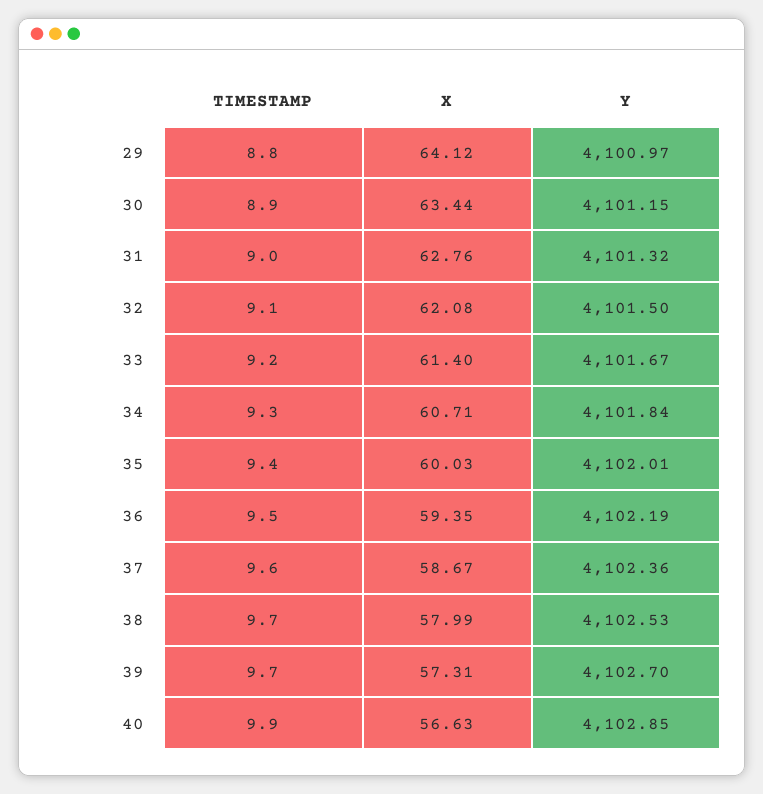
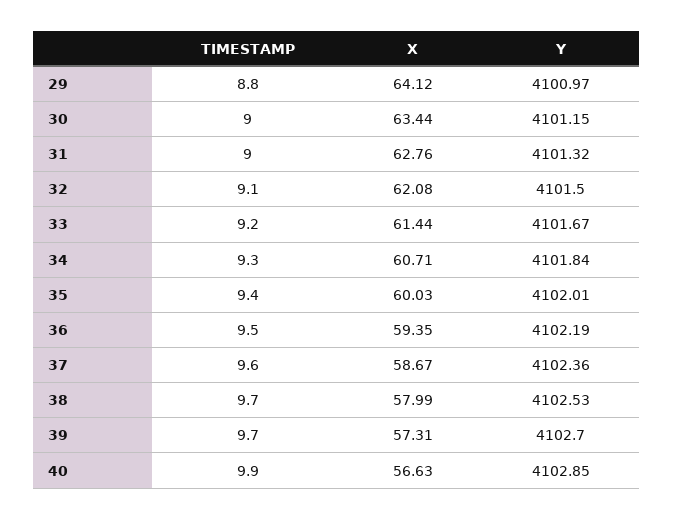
TIMESTAMP, 30: 8.9 -> 9
X, 33: 61.4 -> 61.44

